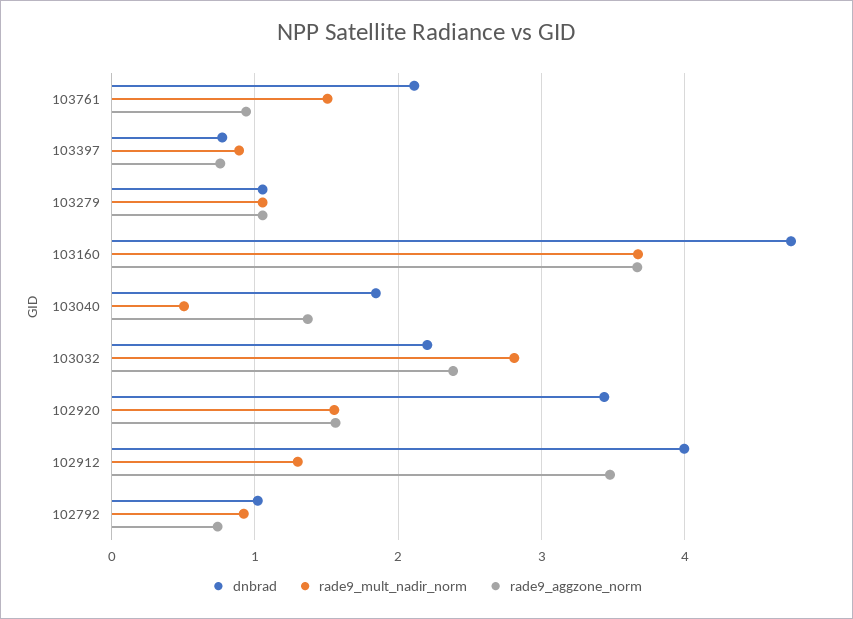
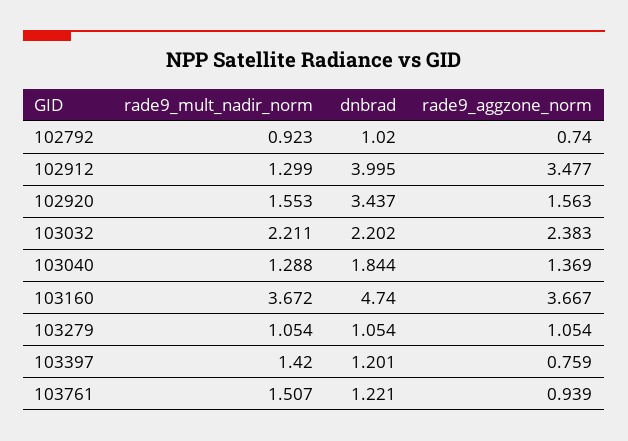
dnbrad, 103761: 2.1 -> 1.221
dnbrad, 103397: 0.8 -> 1.201
rade9_mult_nadir_norm, 103397: 0.9 -> 1.42
rade9_mult_nadir_norm, 103040: 0.5 -> 1.288
rade9_mult_nadir_norm, 103032: 2.8 -> 2.211

